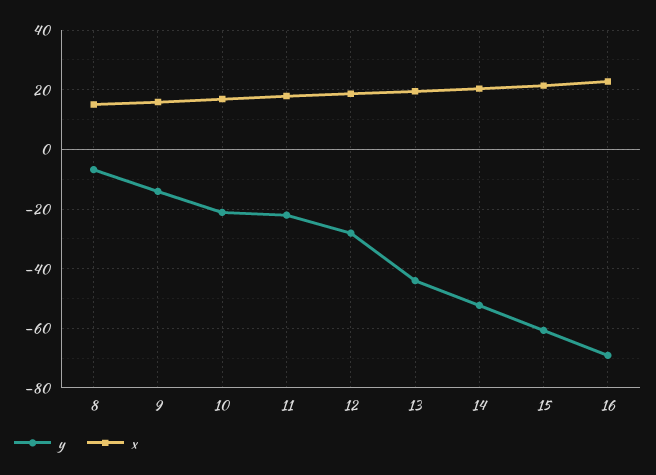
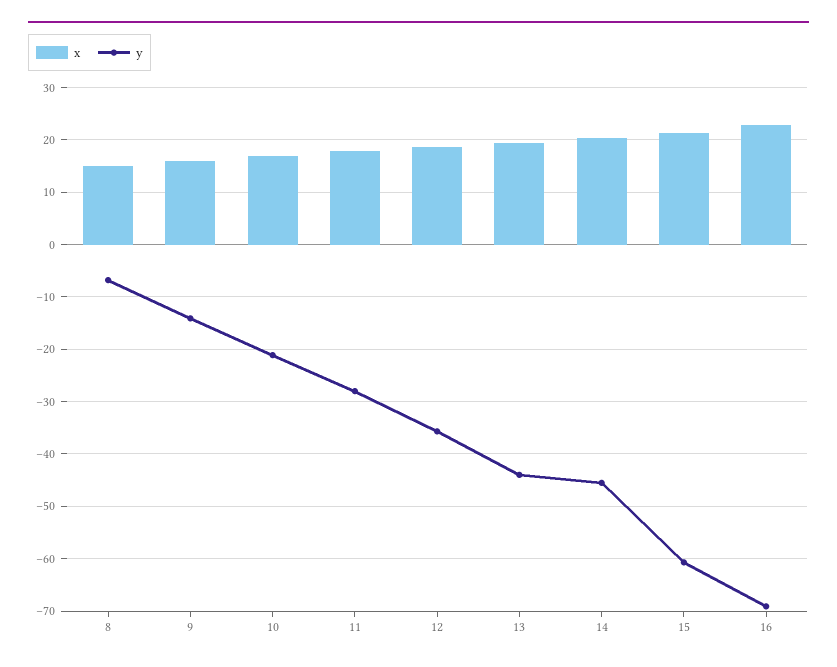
y, 11: -22.5 -> -28
y, 12: -27.5 -> -36
y, 14: -52.5 -> -46

